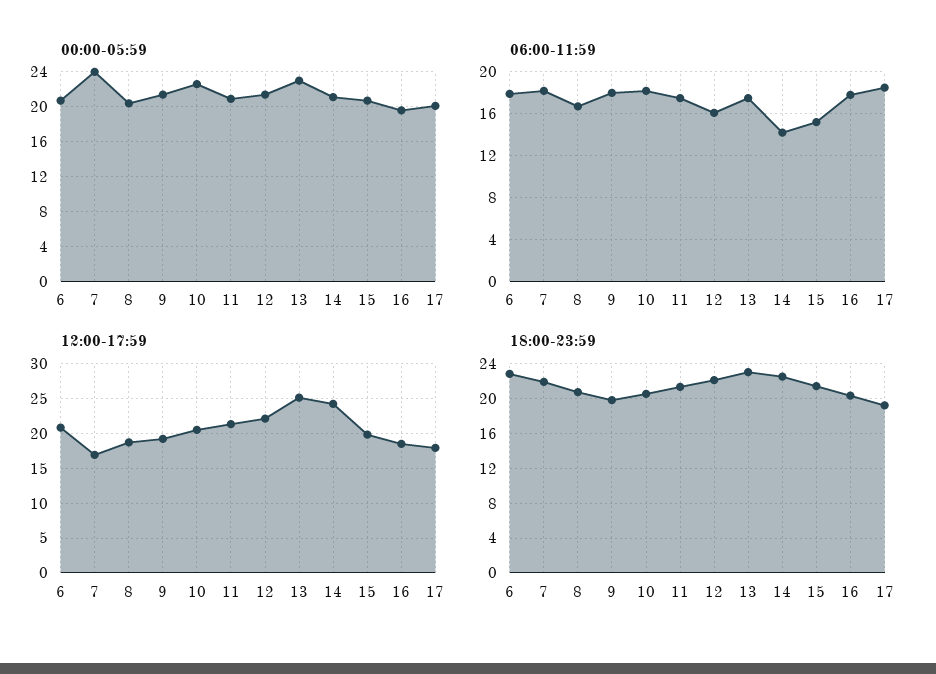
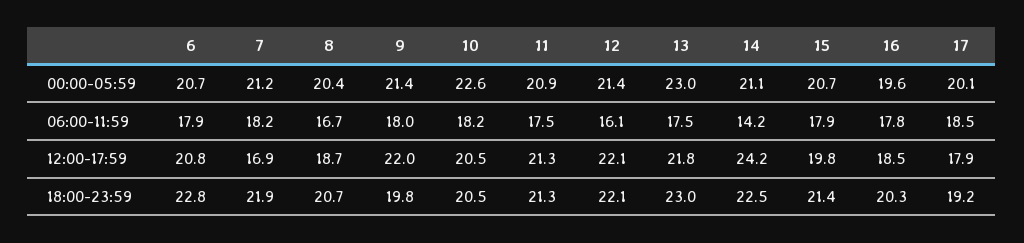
00:00-05:59, 7: 24 -> 21.2
06:00-11:59, 15: 15 -> 17.9
12:00-17:59, 9: 19 -> 22
12:00-17:59, 13: 25 -> 21.8

